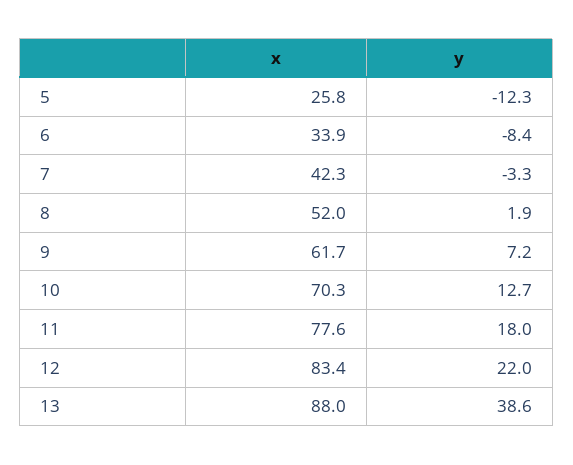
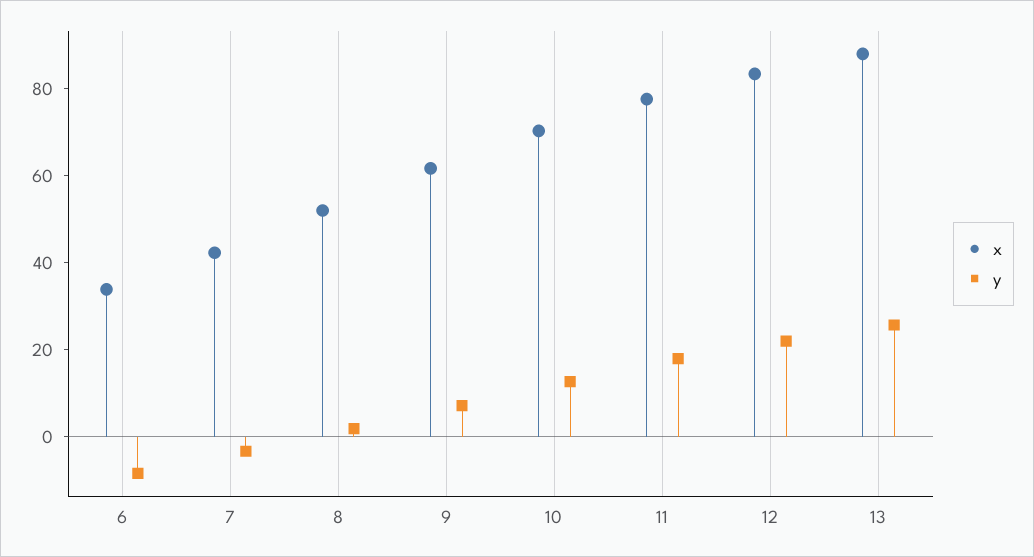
x, 5: 25.8 -> none
y, 5: -12.3 -> none
y, 13: 38.6 -> 25

